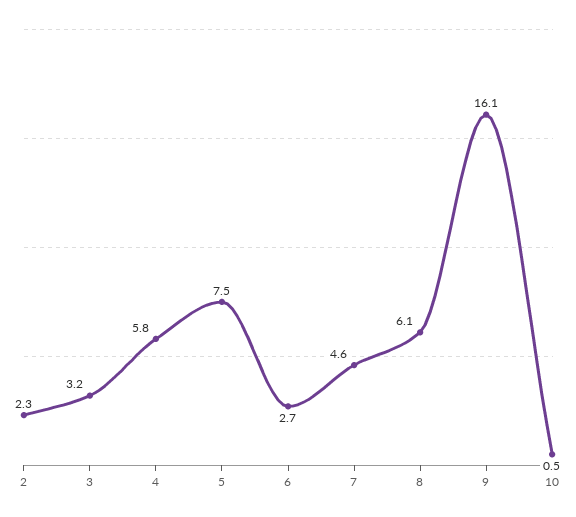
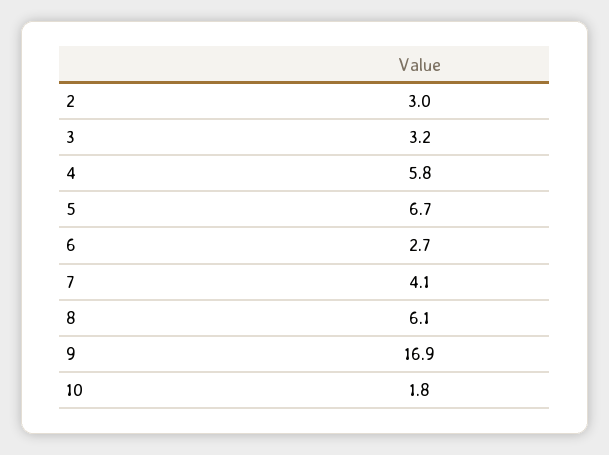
2: 2.3 -> 3
5: 7.5 -> 6.7
7: 4.6 -> 4.1
9: 16.1 -> 16.9
10: 0.5 -> 1.8

